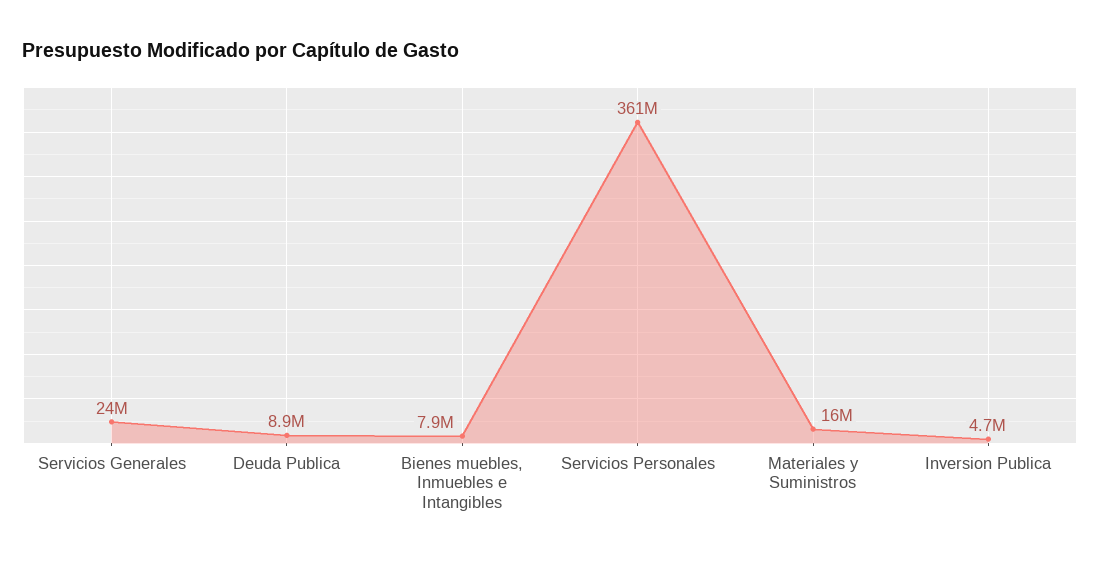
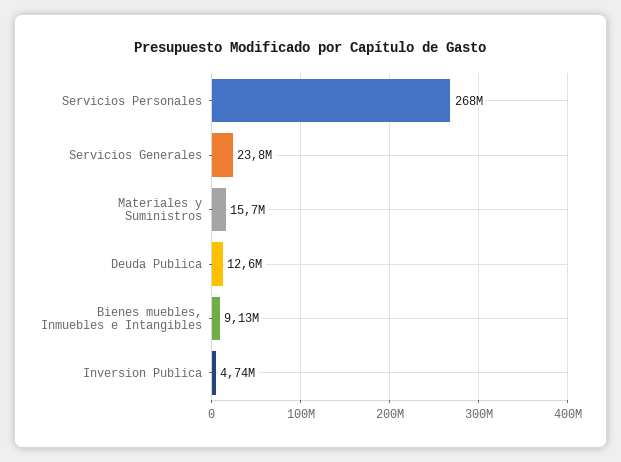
Deuda Publica: 8900000 -> 12600000
Bienes muebles, Inmuebles e Intangibles: 7900000 -> 9130000
Servicios Personales: 361000000 -> 268000000

